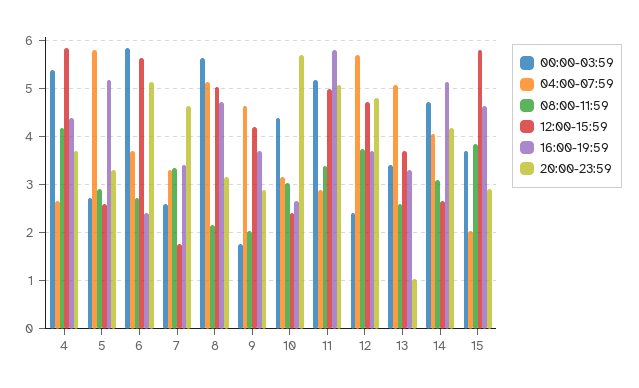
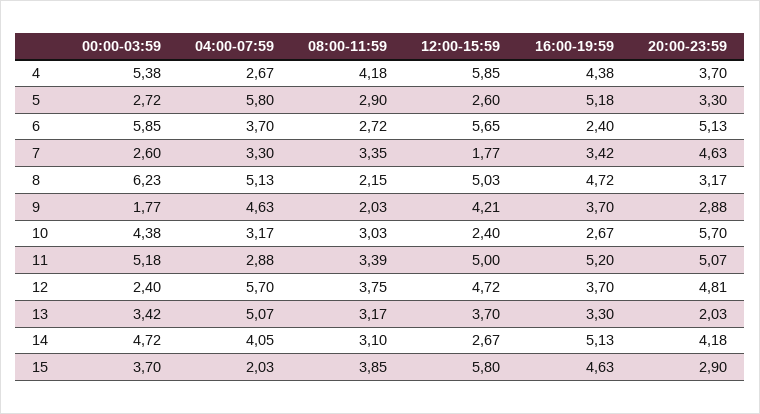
00:00-03:59, 8: 5.6 -> 6.23
16:00-19:59, 11: 5.8 -> 5.2
08:00-11:59, 13: 2.6 -> 3.17
20:00-23:59, 13: 1 -> 2.03

